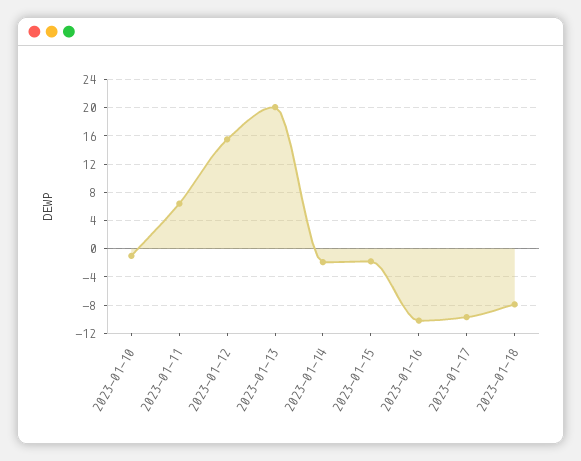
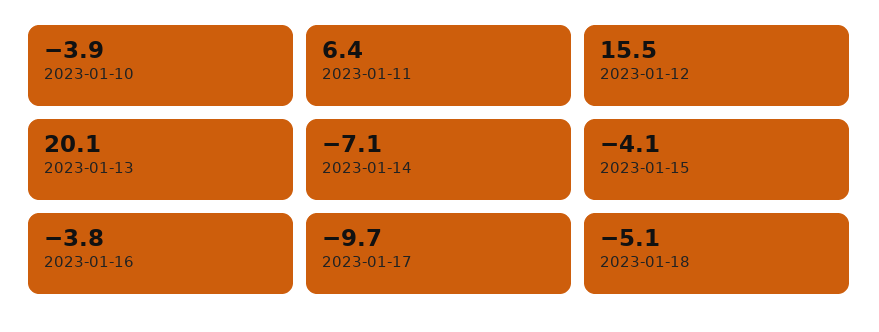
2023-01-10: -1 -> -3.9
2023-01-14: -2 -> -7.1
2023-01-15: -2 -> -4.1
2023-01-16: -10 -> -3.8
2023-01-18: -8 -> -5.1

